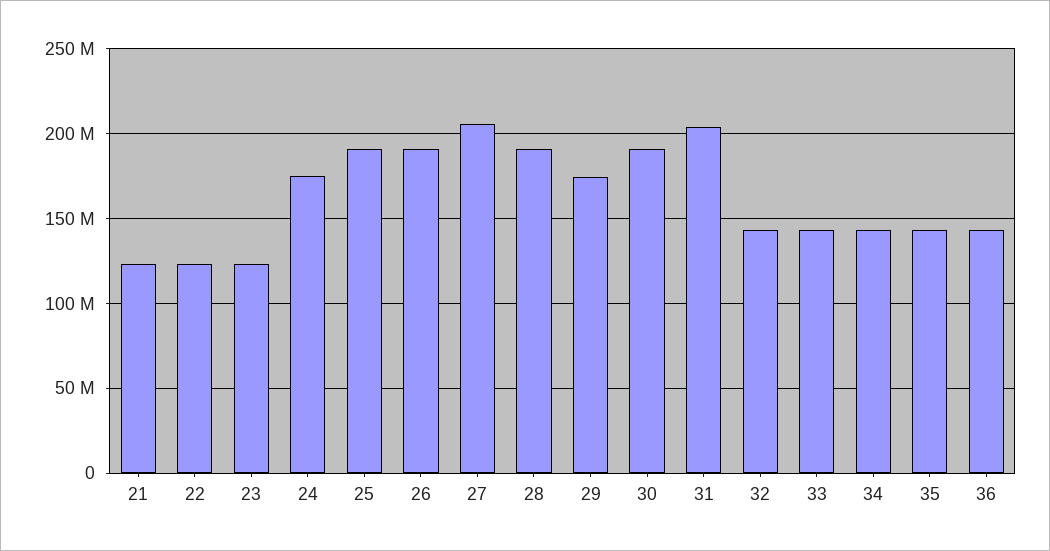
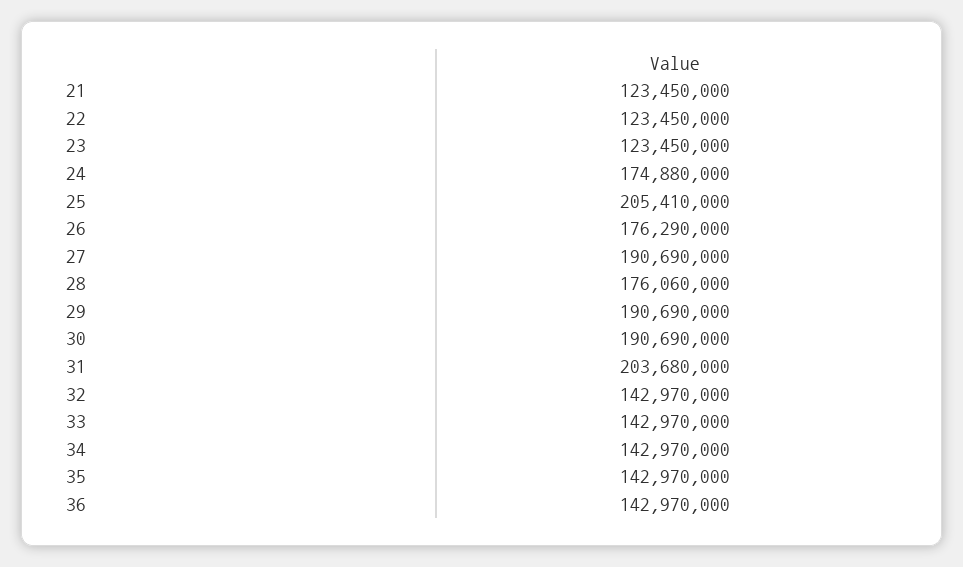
25: 190000000 -> 205410000
26: 190000000 -> 176290000
27: 205000000 -> 190690000
28: 190000000 -> 176060000
29: 175000000 -> 190690000

